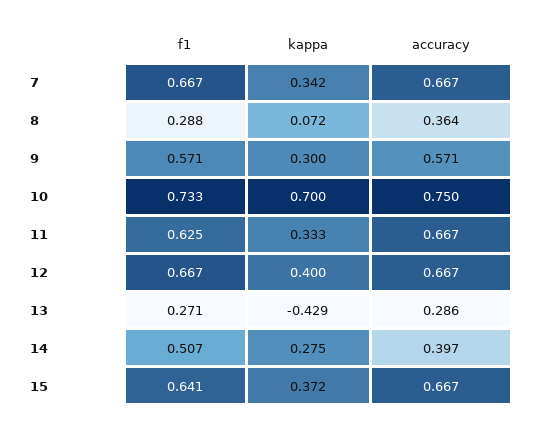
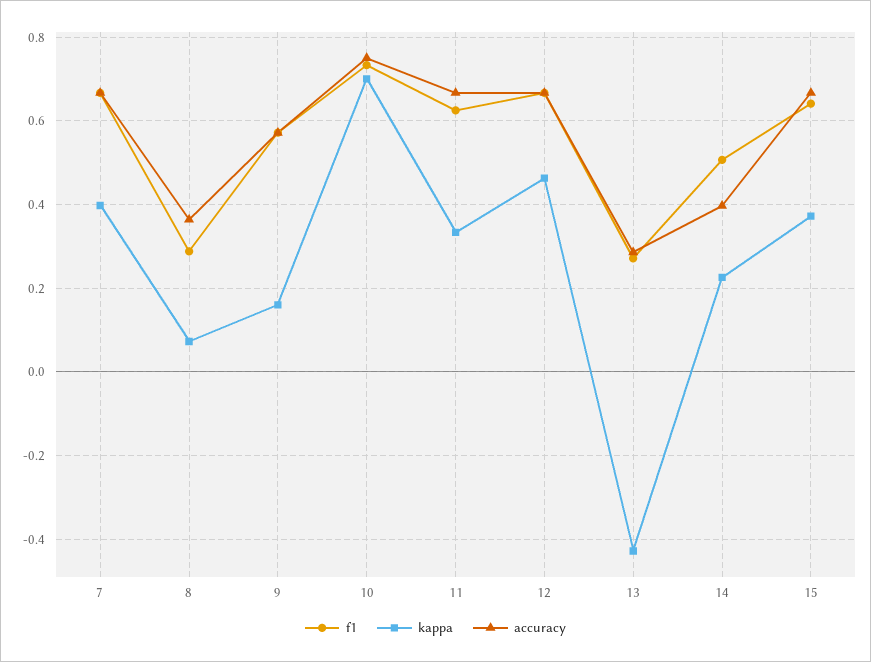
kappa, 7: 0.342 -> 0.4
kappa, 9: 0.3 -> 0.16
kappa, 12: 0.4 -> 0.46
kappa, 14: 0.275 -> 0.22

